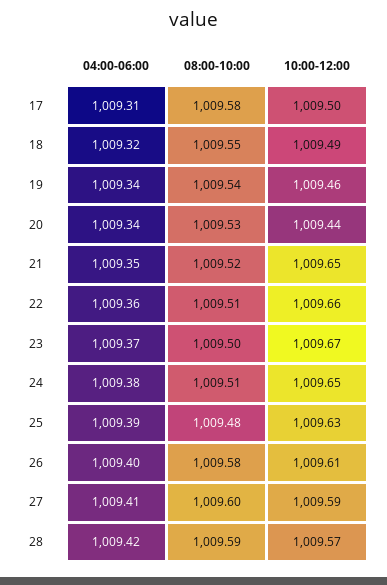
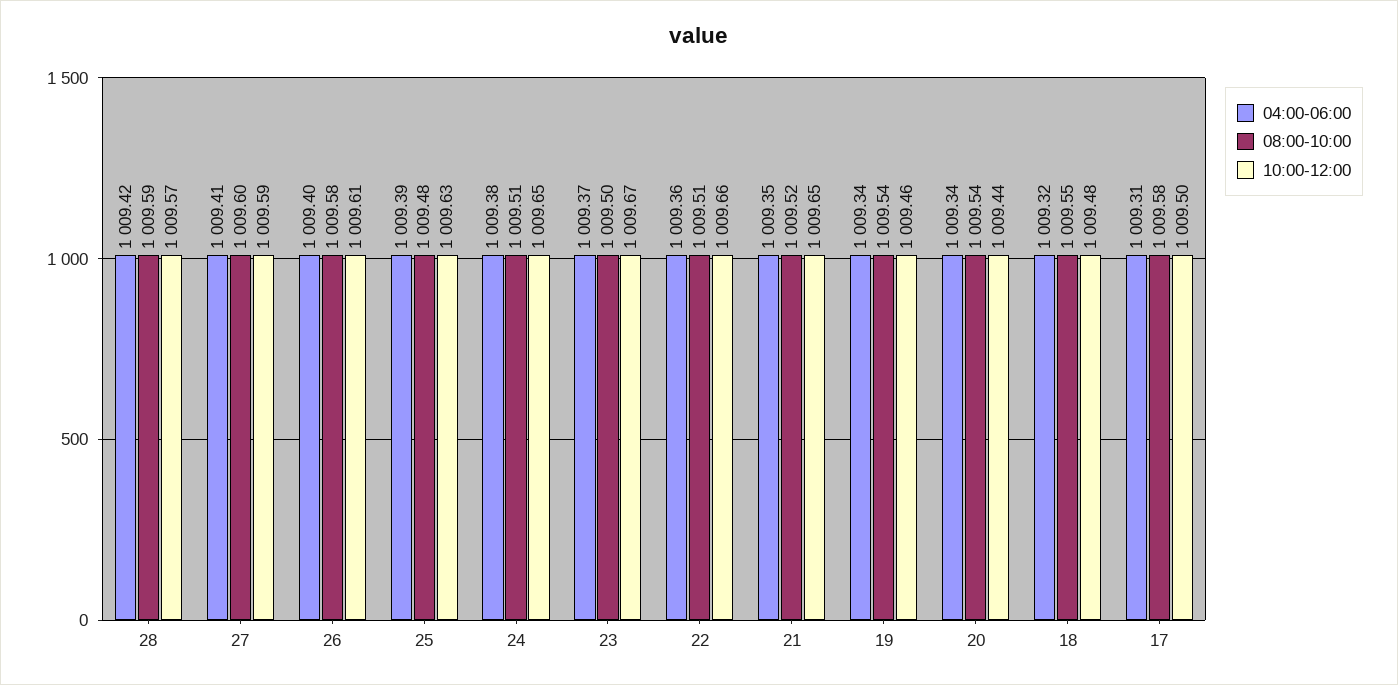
10:00-12:00, 18: 1009.49 -> 1009.48
08:00-10:00, 20: 1009.53 -> 1009.54

